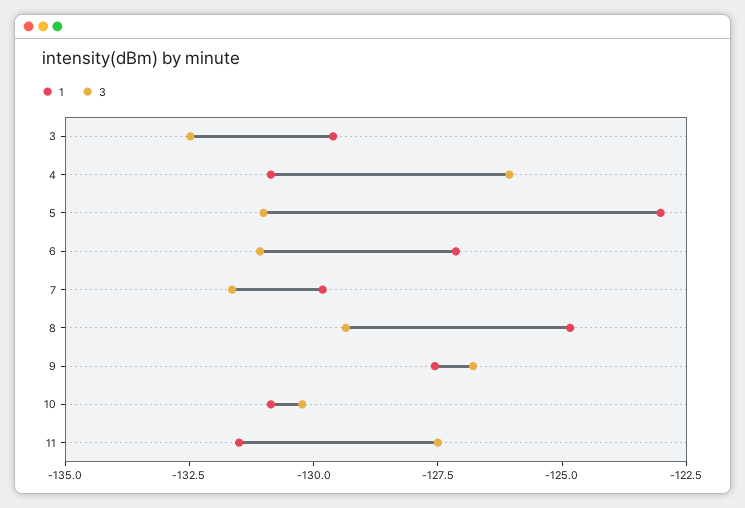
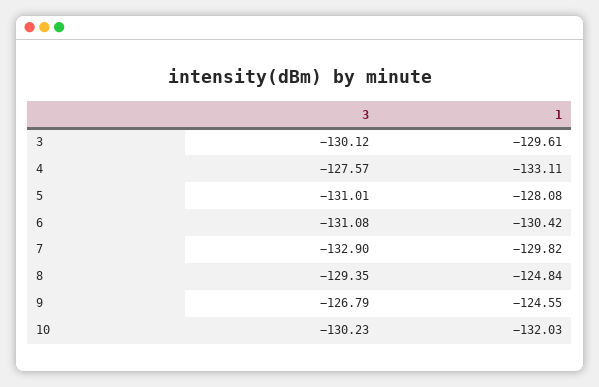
3, 3: -132.5 -> -130.12
1, 4: -131 -> -133.11
3, 4: -126 -> -127.57
1, 5: -123 -> -128.08
1, 6: -127 -> -130.42
3, 7: -131.5 -> -132.9
1, 9: -127.5 -> -124.55
1, 10: -131 -> -132.03
1, 11: -131.5 -> none
3, 11: -127.5 -> none

